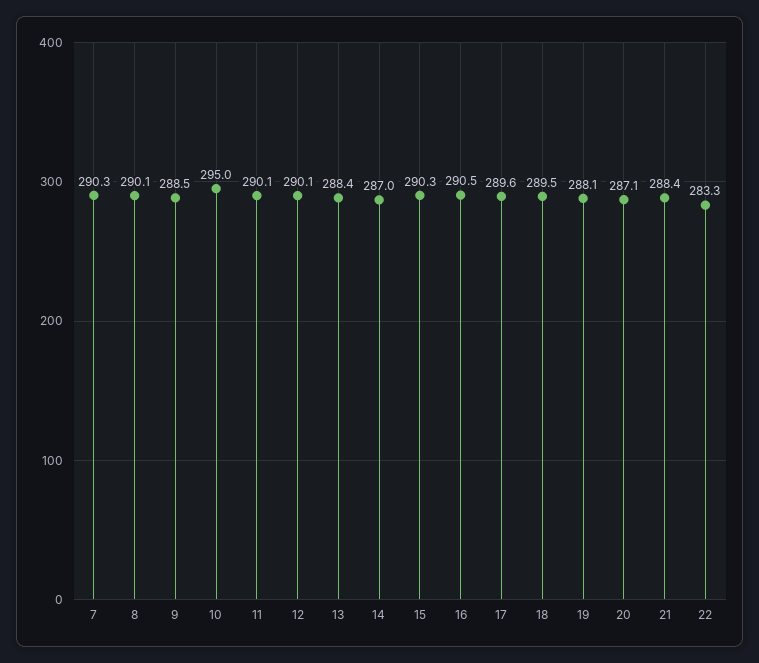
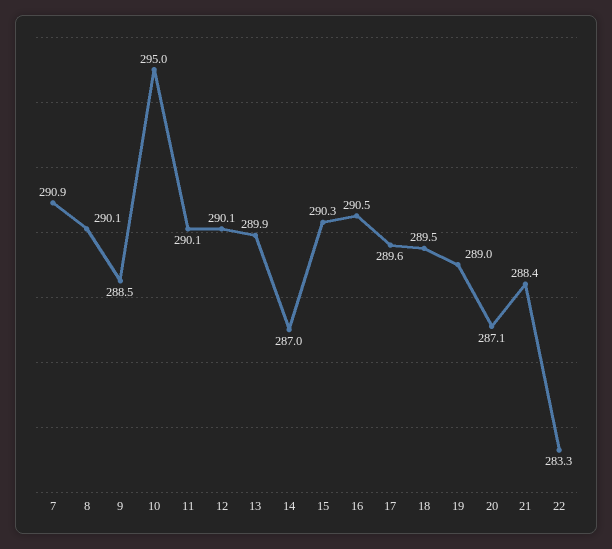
7: 290.3 -> 290.9
13: 288.4 -> 289.9
19: 288.1 -> 289

